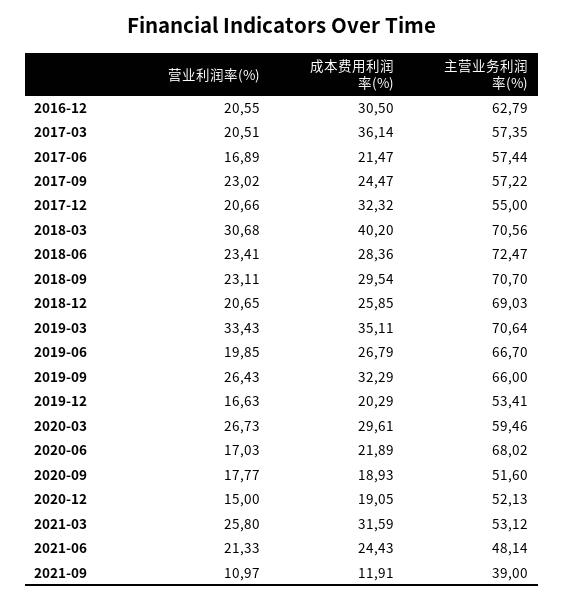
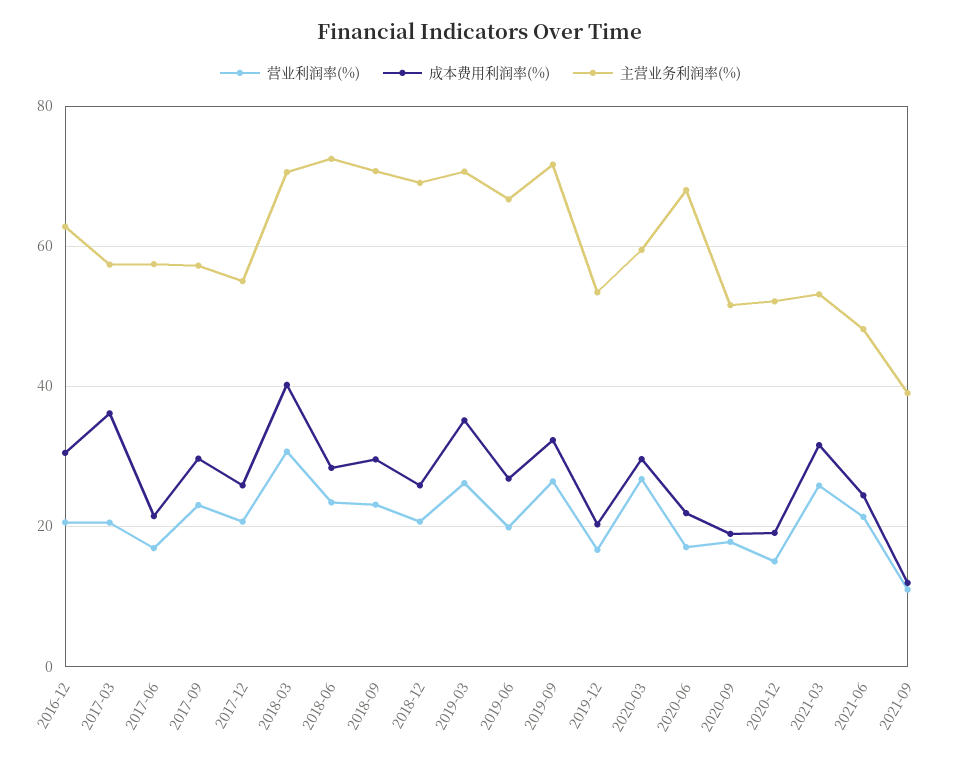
成本费用利润率(%), 2017-09: 24.47 -> 30
成本费用利润率(%), 2017-12: 32.32 -> 26
营业利润率(%), 2019-03: 33.43 -> 26
主营业务利润率(%), 2019-09: 66 -> 72

